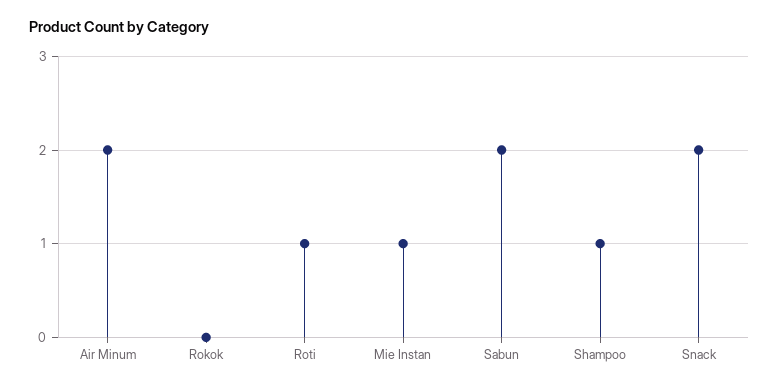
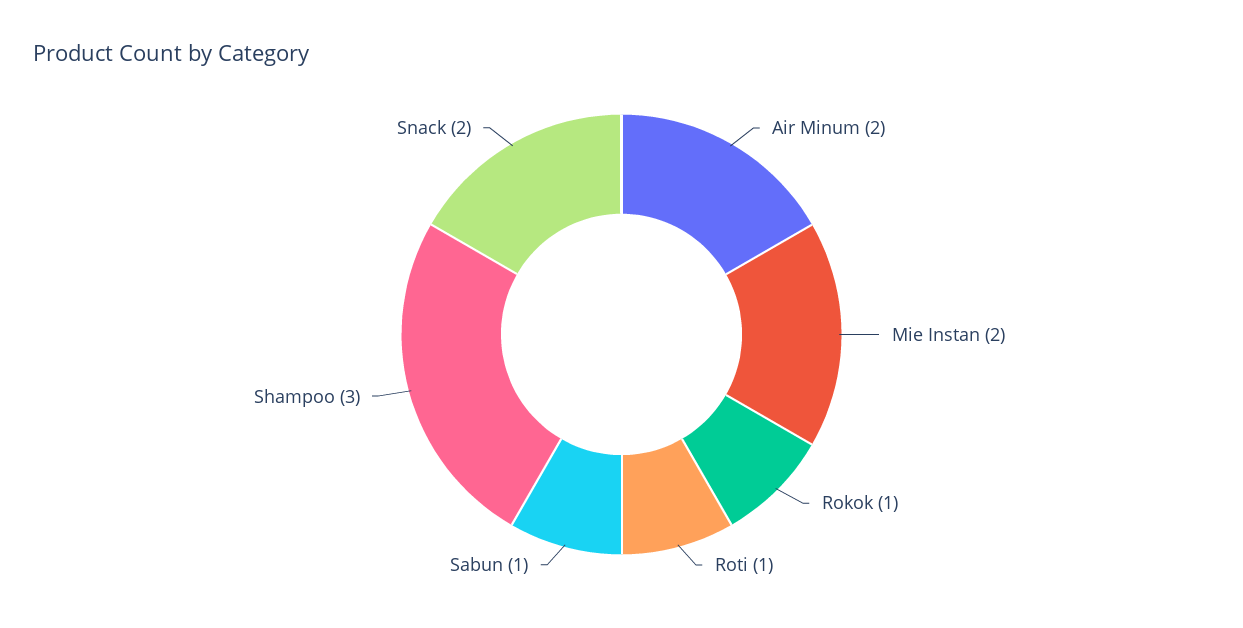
Rokok: 0 -> 1
Mie Instan: 1 -> 2
Sabun: 2 -> 1
Shampoo: 1 -> 3

